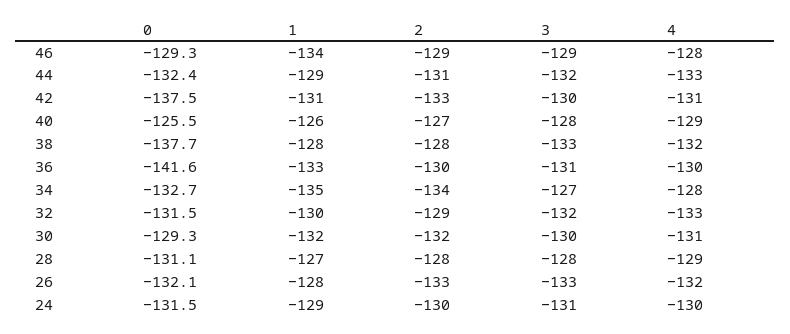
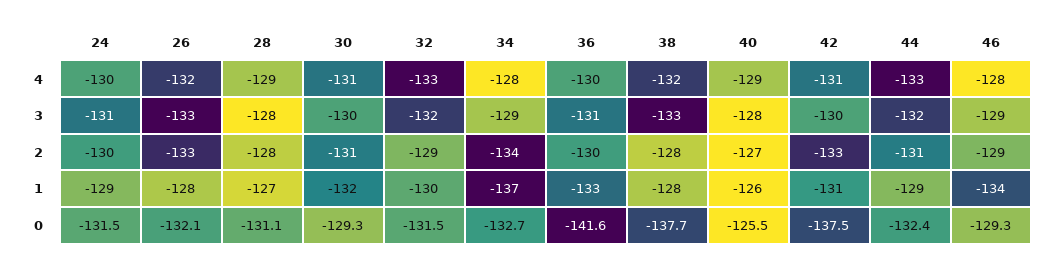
1, 34: -135 -> -137
3, 34: -127 -> -129
2, 30: -132 -> -131

